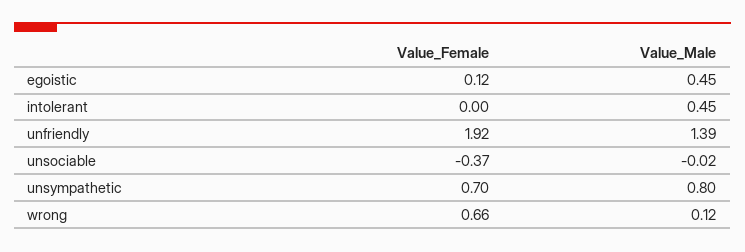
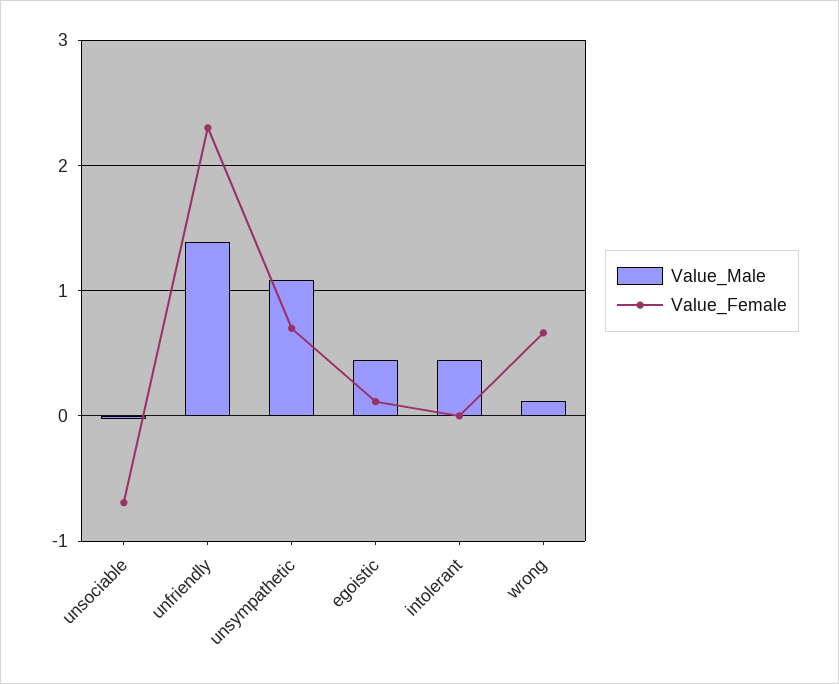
Value_Female, unfriendly: 1.92 -> 2.3
Value_Female, unsociable: -0.37 -> -0.7
Value_Male, unsympathetic: 0.8 -> 1.1

